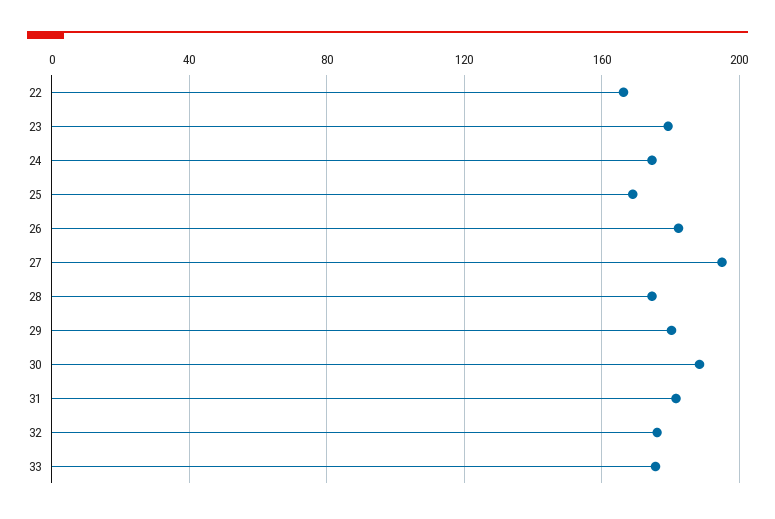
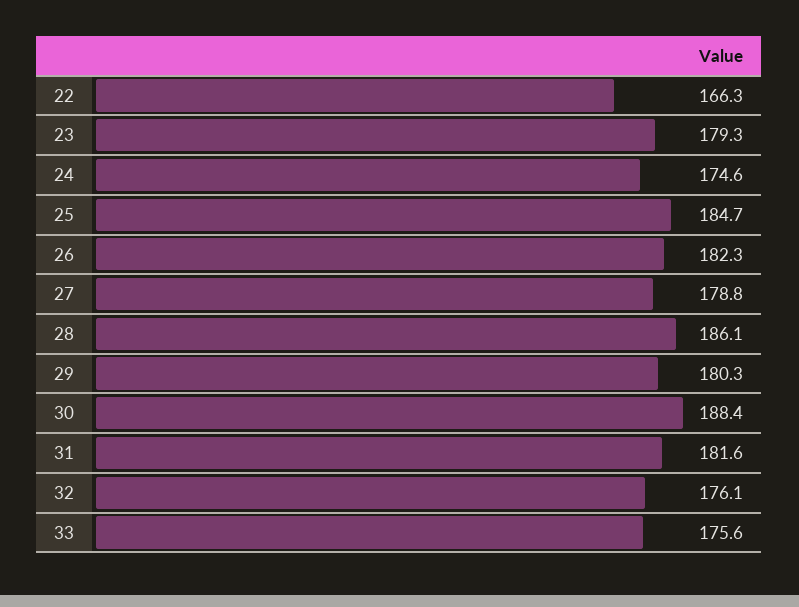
25: 170 -> 184.7
27: 195 -> 178.8
28: 175 -> 186.1

